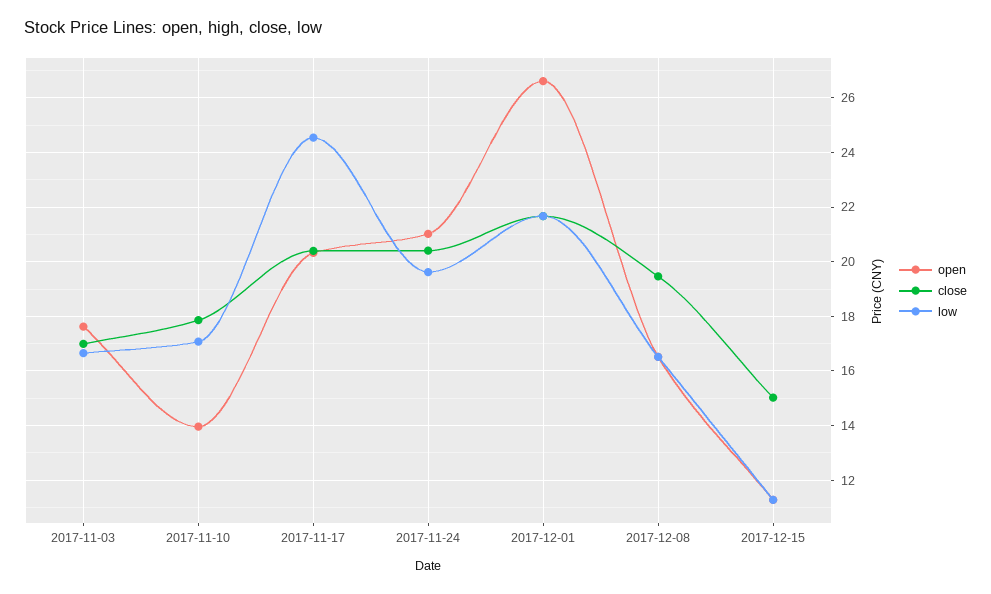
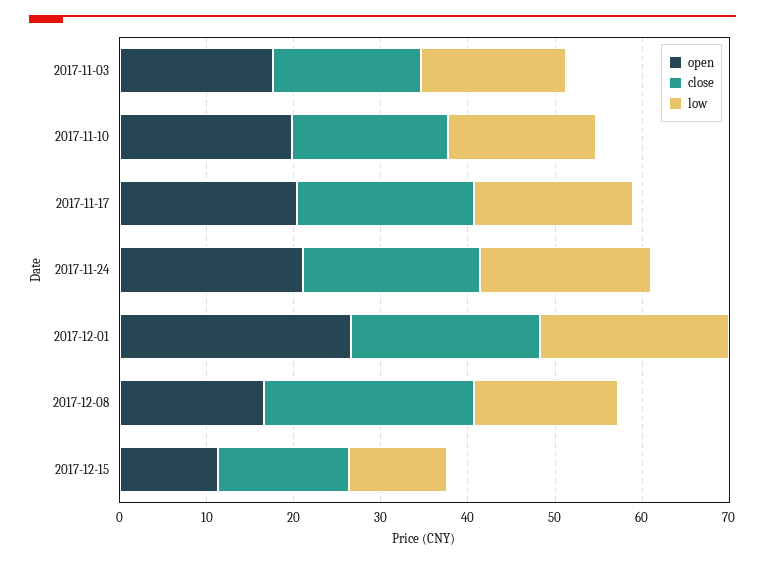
open, 2017-11-10: 14 -> 20
low, 2017-11-17: 24.5 -> 18
close, 2017-12-08: 19.5 -> 24

